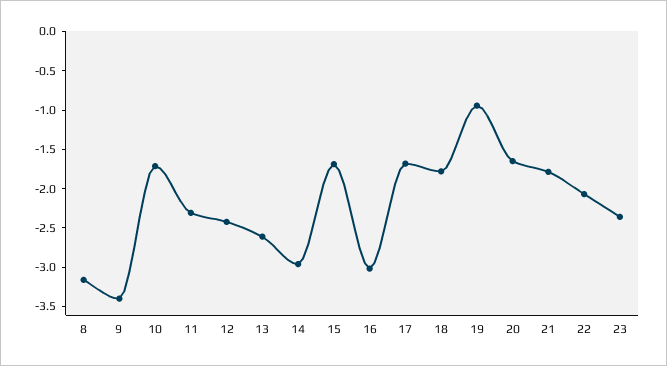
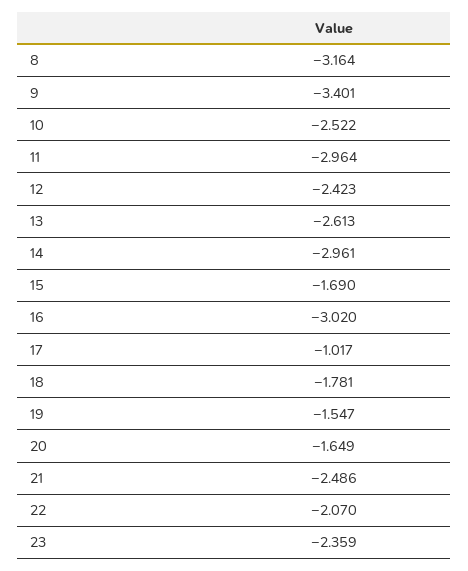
10: -1.75 -> -2.522
11: -2.25 -> -2.964
17: -1.75 -> -1.017
19: -1 -> -1.547
21: -1.75 -> -2.486

